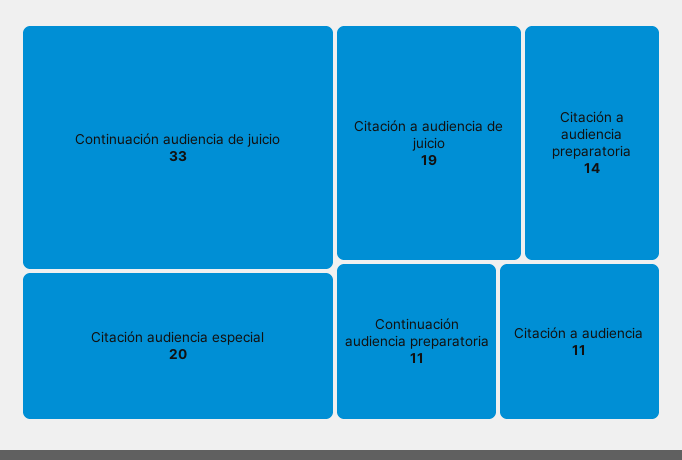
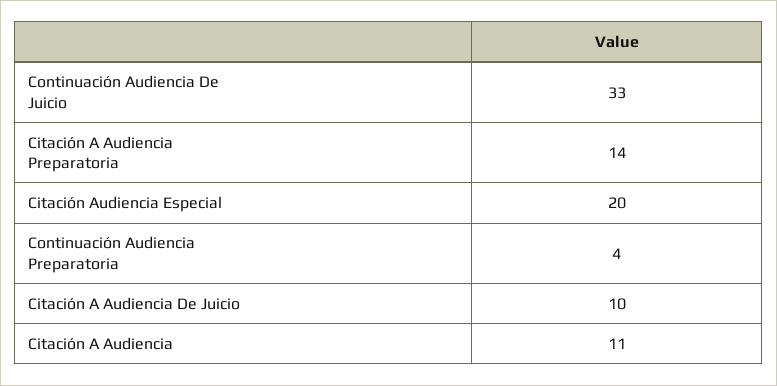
Citación a audiencia de juicio: 19 -> 10
Continuación audiencia preparatoria: 11 -> 4

